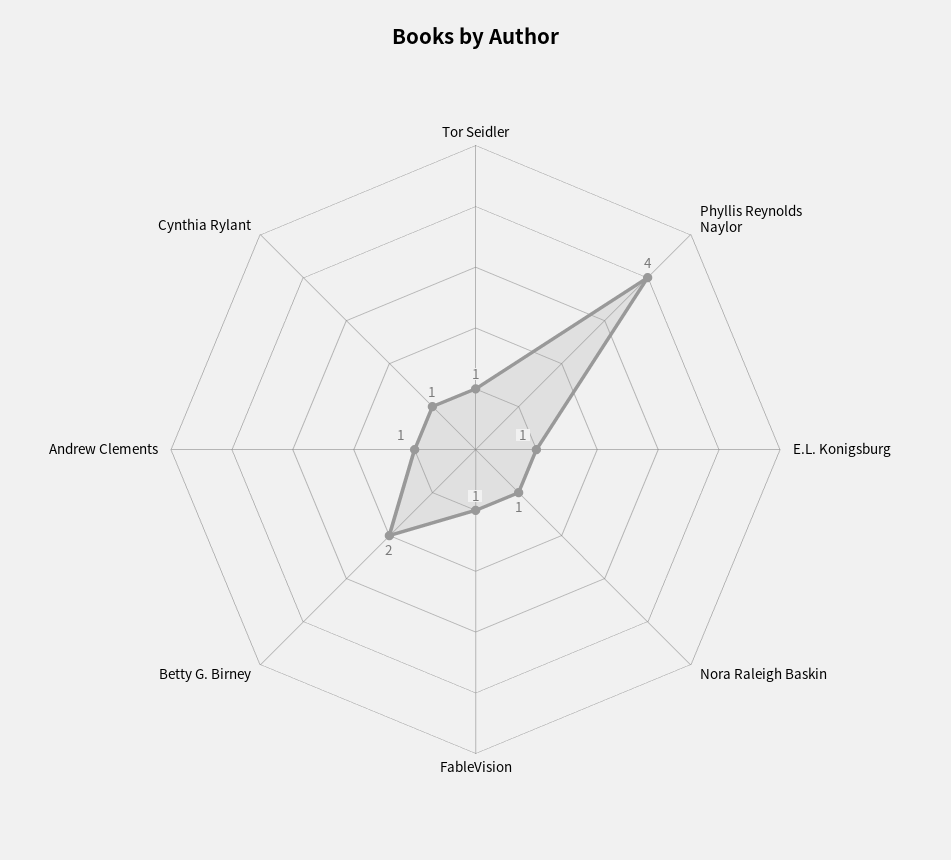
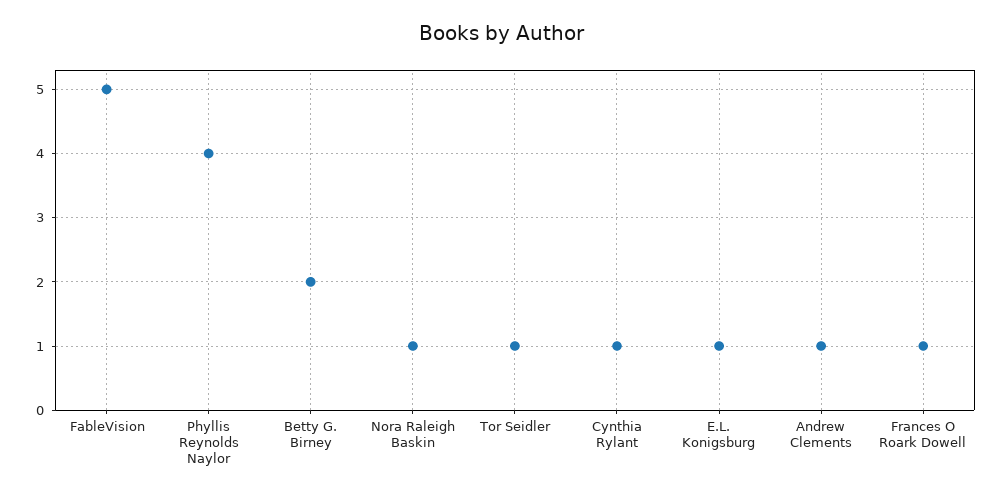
FableVision: 1 -> 5
Frances O Roark Dowell: none -> 1

